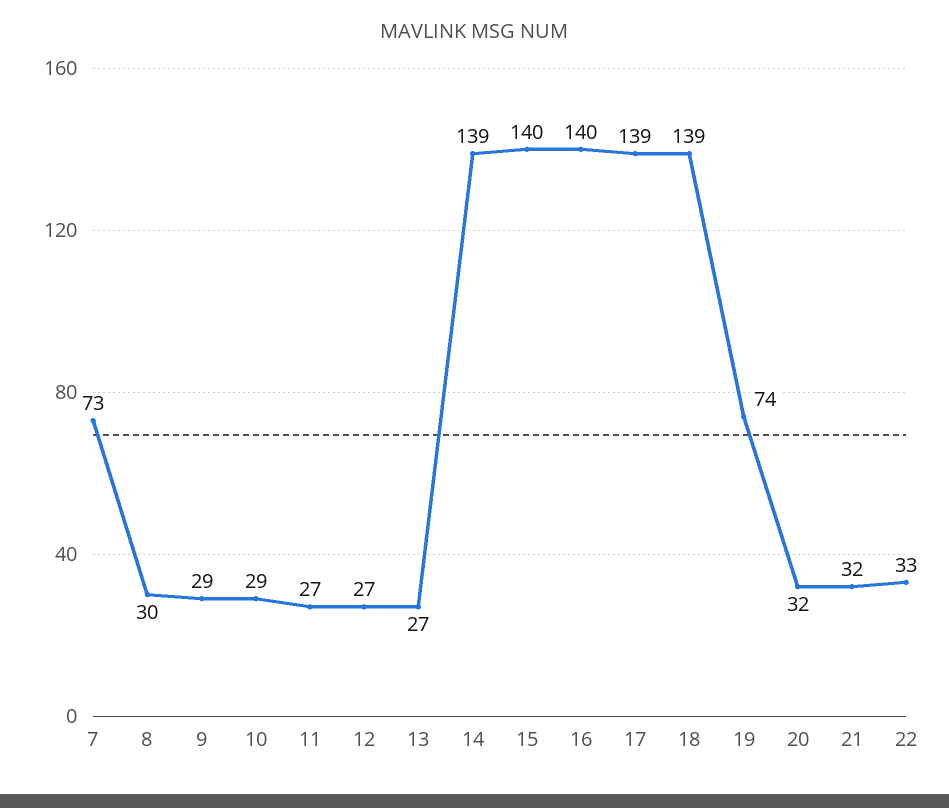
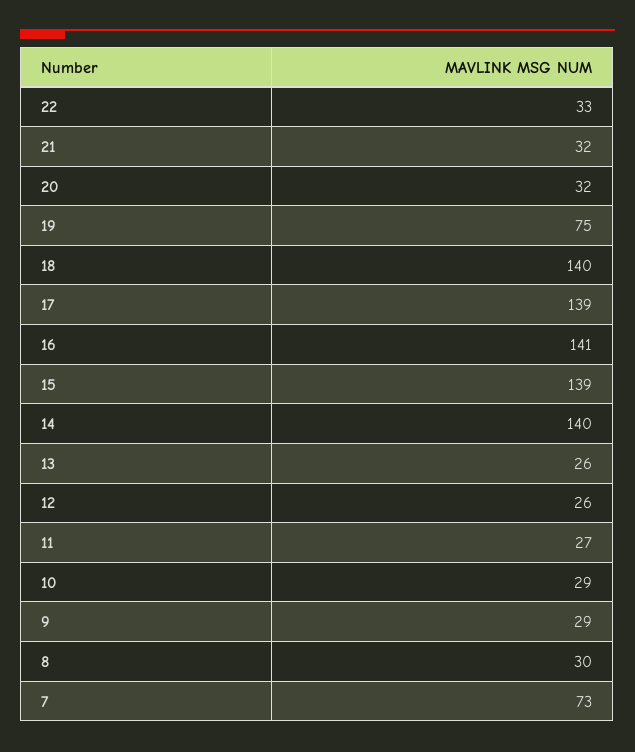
12: 27 -> 26
13: 27 -> 26
14: 139 -> 140
15: 140 -> 139
16: 140 -> 141
18: 139 -> 140
19: 74 -> 75

